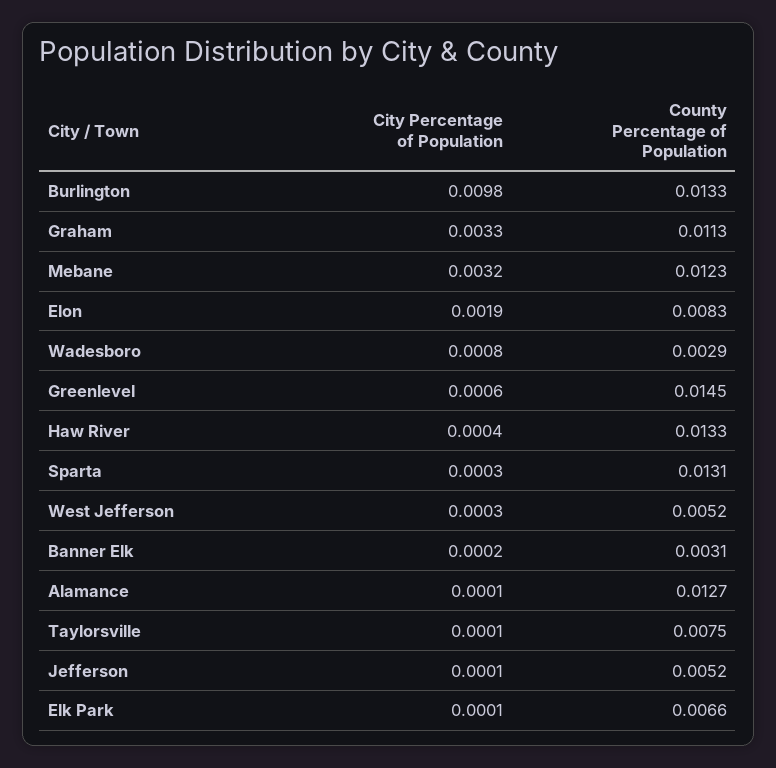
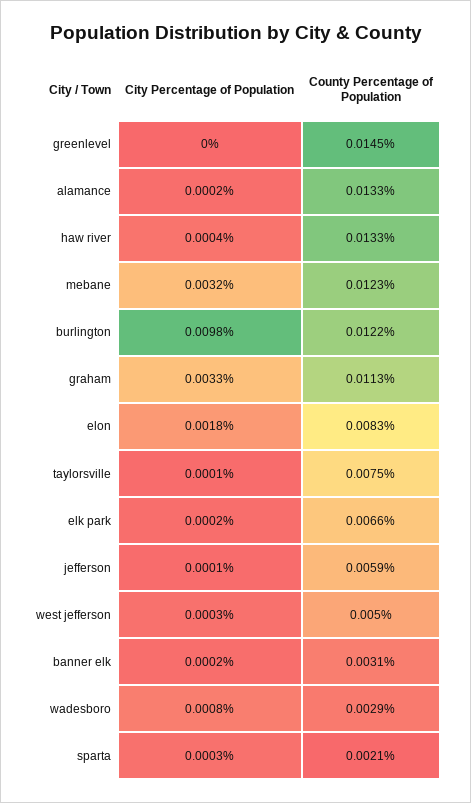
County Percentage of Population, Burlington: 0.0133 -> 0.0122
City Percentage of Population, Elon: 0.0019 -> 0.0018
City Percentage of Population, Greenlevel: 0.0006 -> 0
County Percentage of Population, Sparta: 0.0131 -> 0.0021
County Percentage of Population, West Jefferson: 0.0052 -> 0.005
City Percentage of Population, Alamance: 0.0001 -> 0.0002
County Percentage of Population, Alamance: 0.0127 -> 0.0133
County Percentage of Population, Jefferson: 0.0052 -> 0.0059
City Percentage of Population, Elk Park: 0.0001 -> 0.0002

